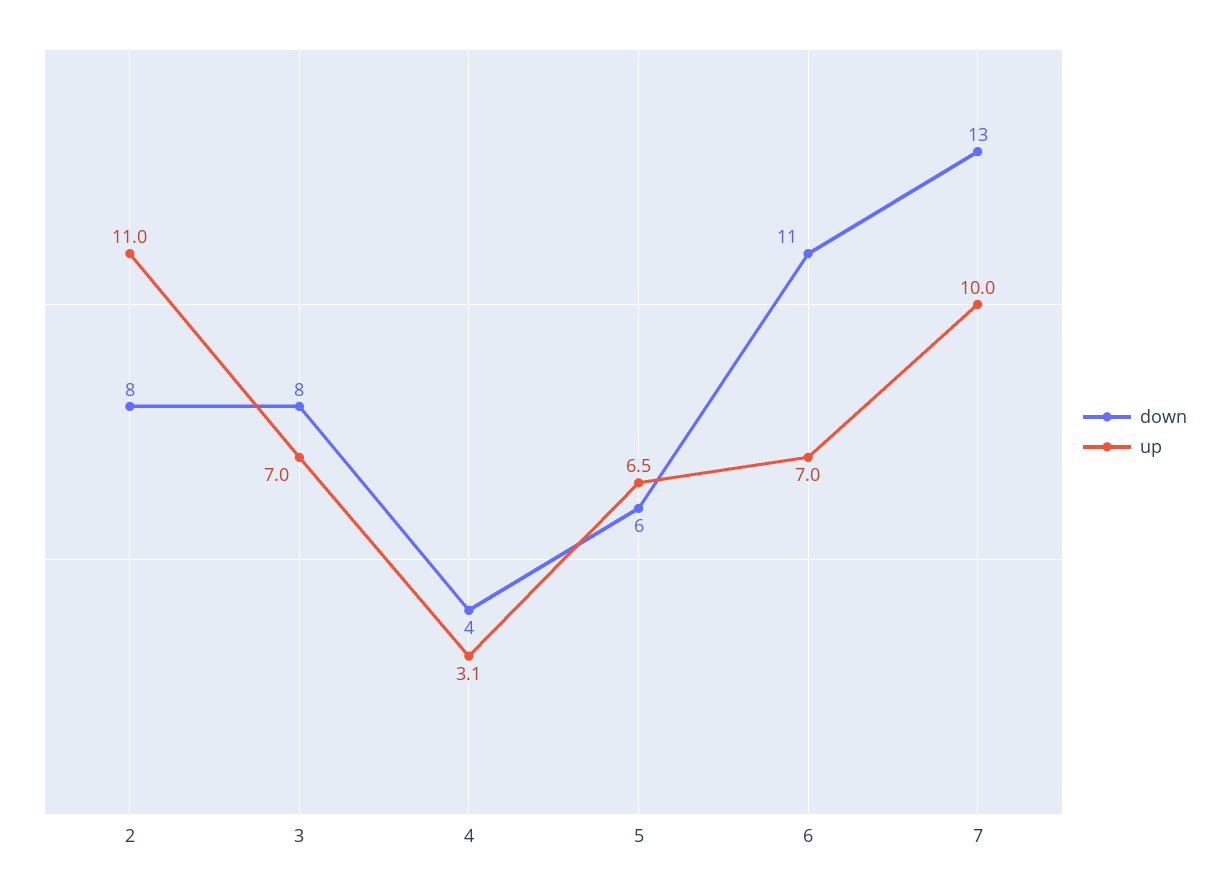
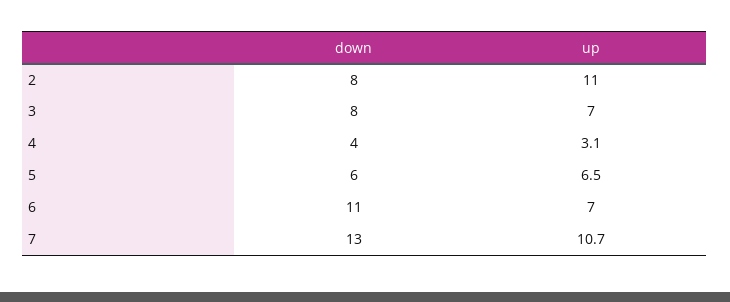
up, 7: 10 -> 10.7

